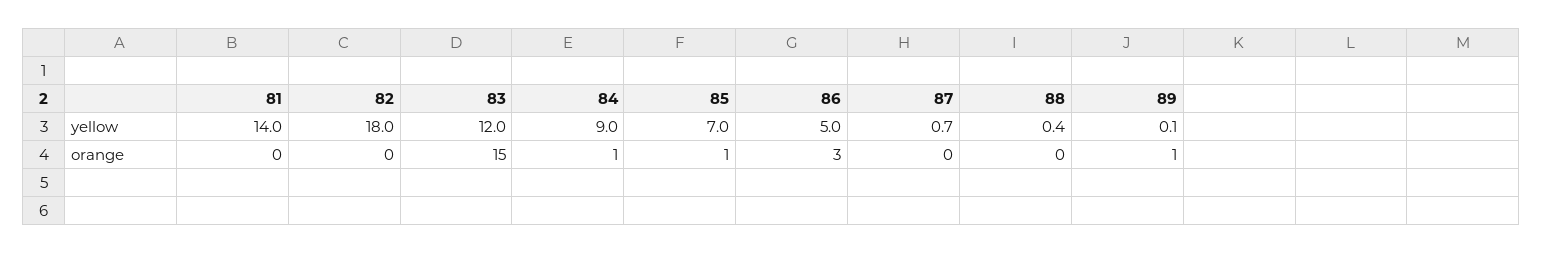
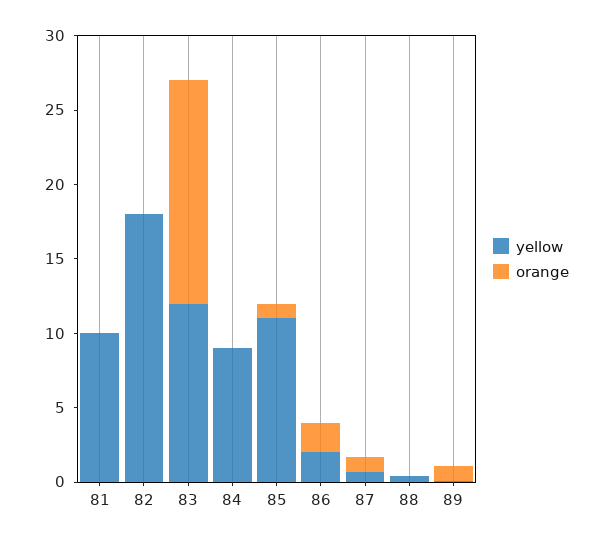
yellow, 81: 14 -> 10
yellow, 85: 7 -> 11
yellow, 86: 5 -> 2
orange, 84: 1 -> 0
orange, 86: 3 -> 2
orange, 87: 0 -> 1

